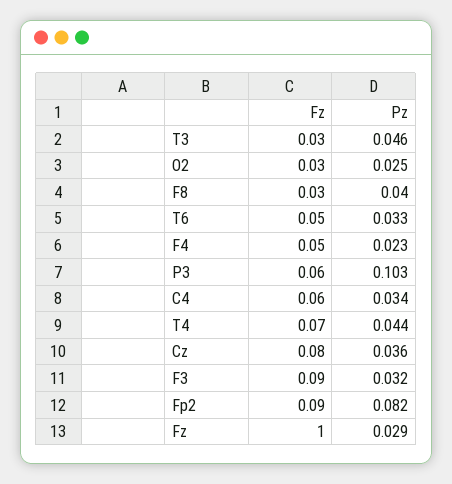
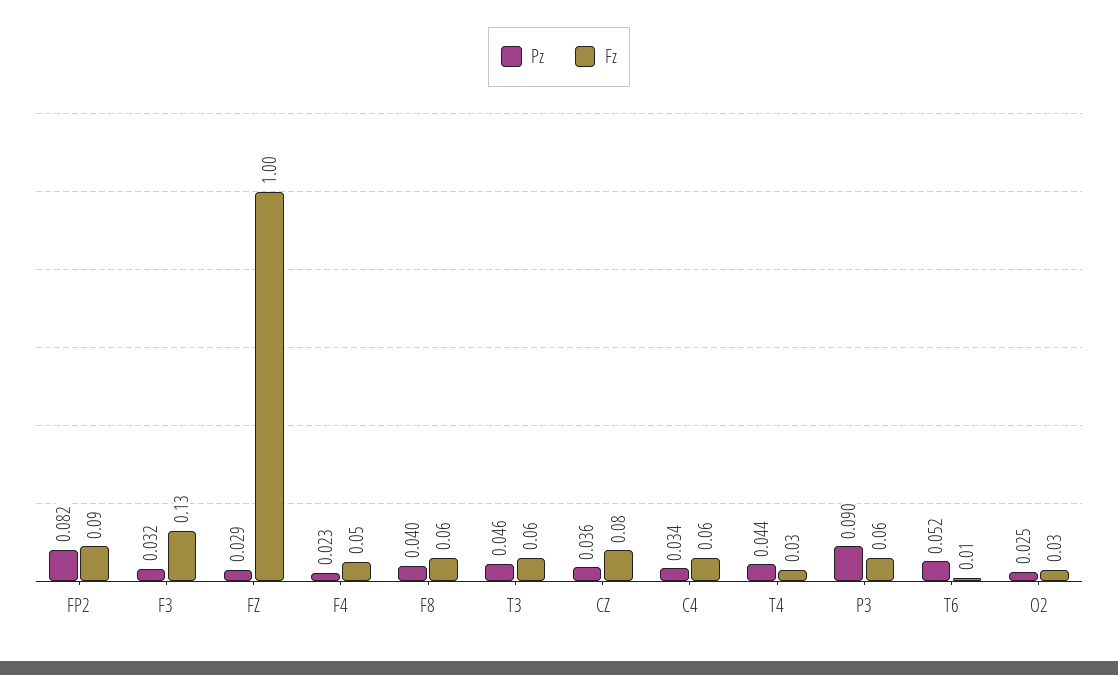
Fz, T3: 0.03 -> 0.06
Fz, F8: 0.03 -> 0.06
Fz, T6: 0.05 -> 0.01
Pz, T6: 0.033 -> 0.052
Pz, P3: 0.103 -> 0.09
Fz, T4: 0.07 -> 0.03
Fz, F3: 0.09 -> 0.13

